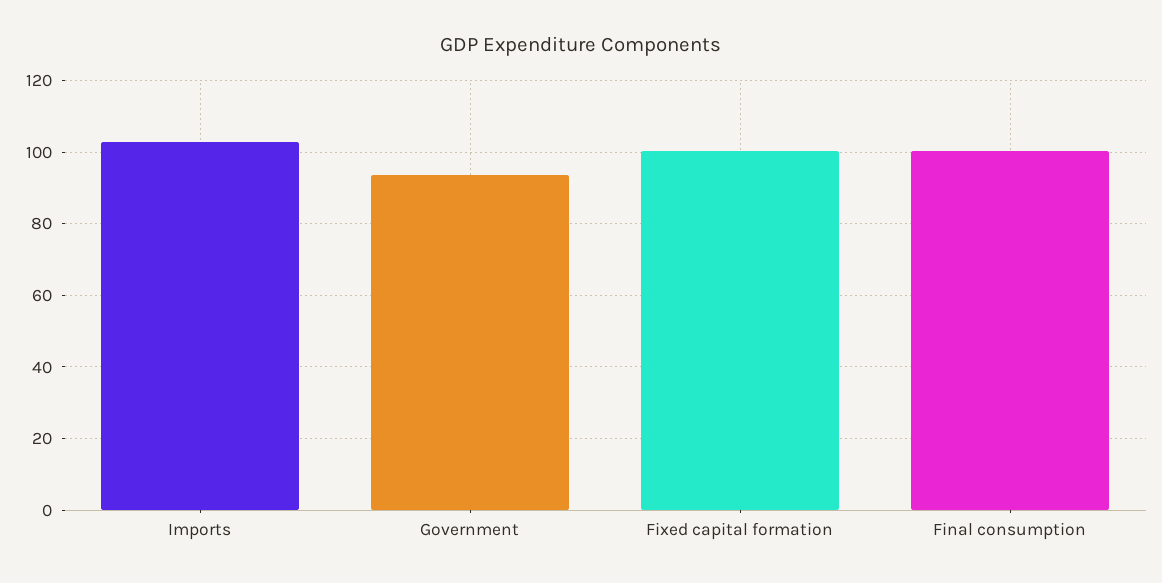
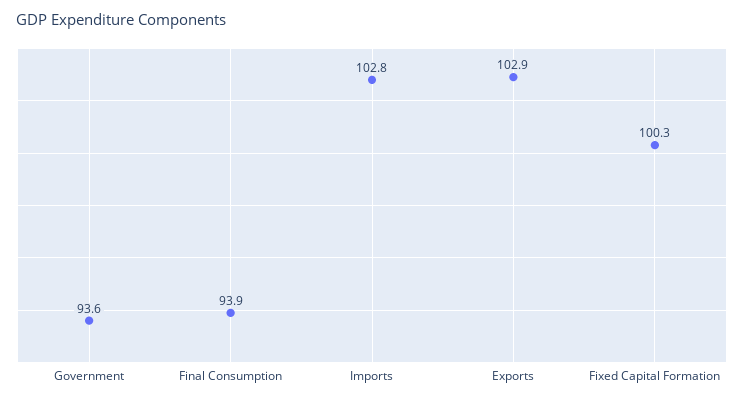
Final consumption: 100 -> 93.9
Exports: none -> 102.9

